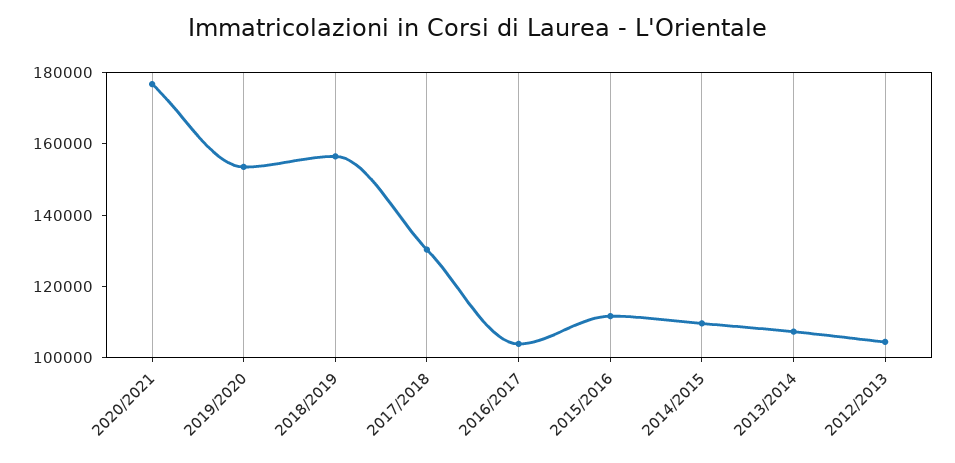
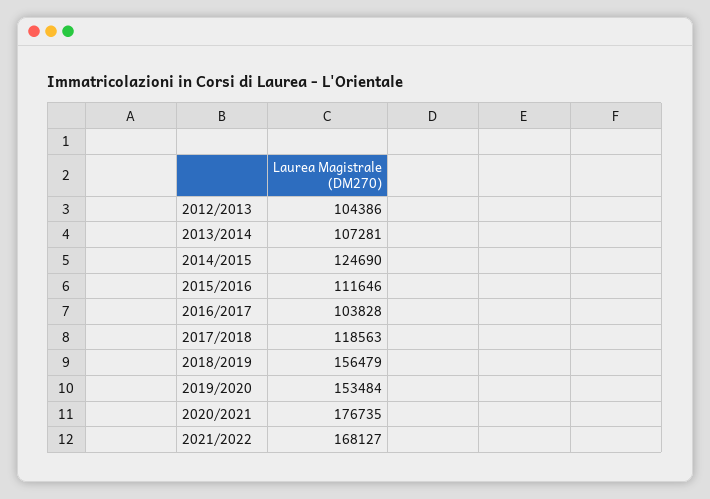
2017/2018: 130000 -> 118563
2014/2015: 110000 -> 124690
2021/2022: none -> 168127

